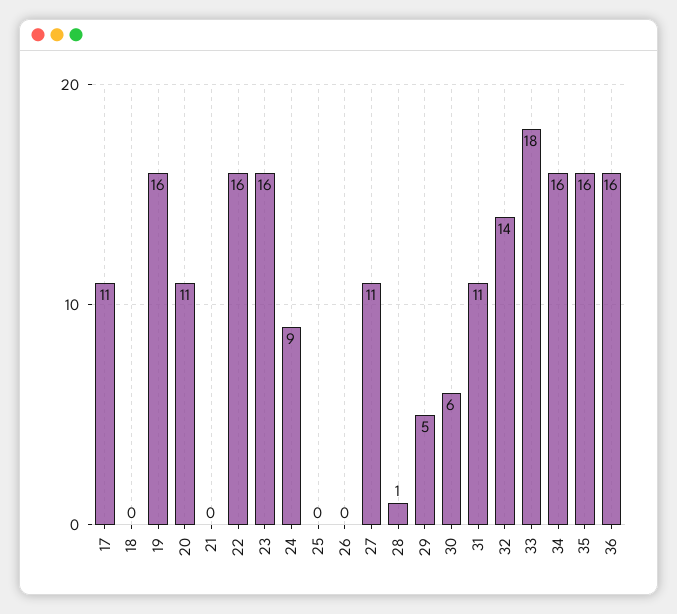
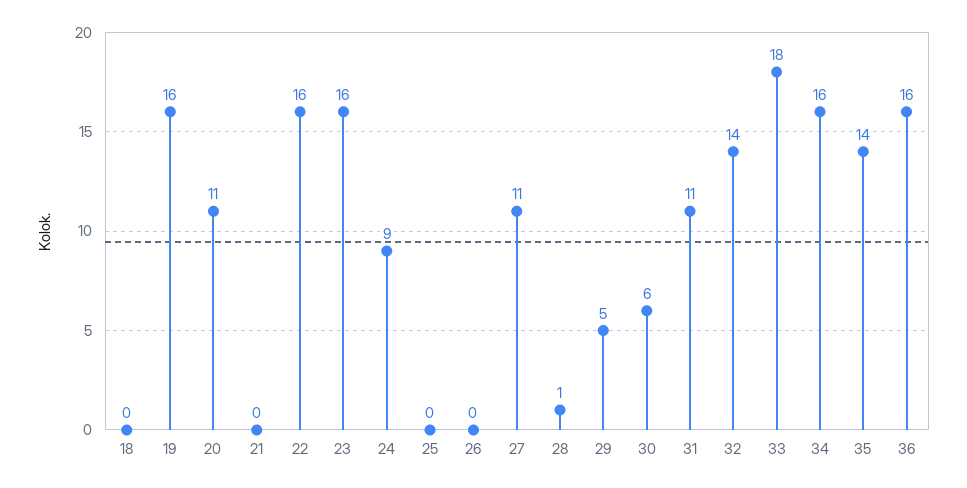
17: 11 -> none
35: 16 -> 14

